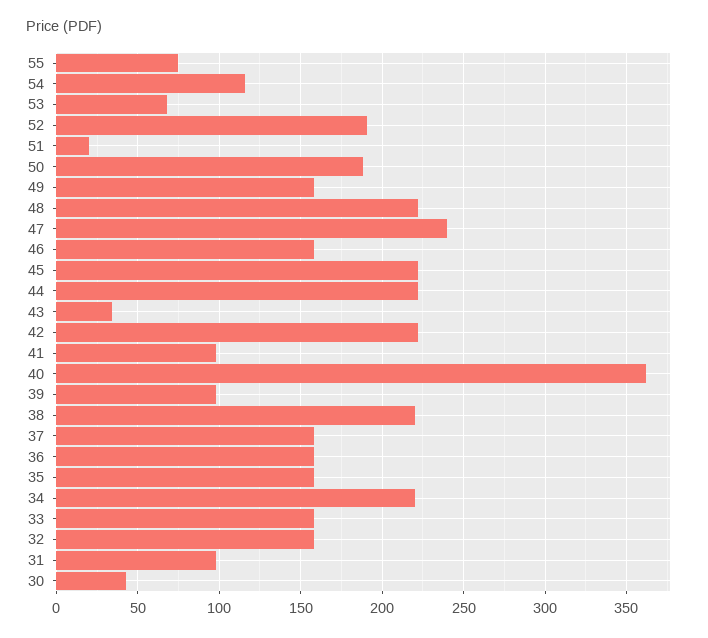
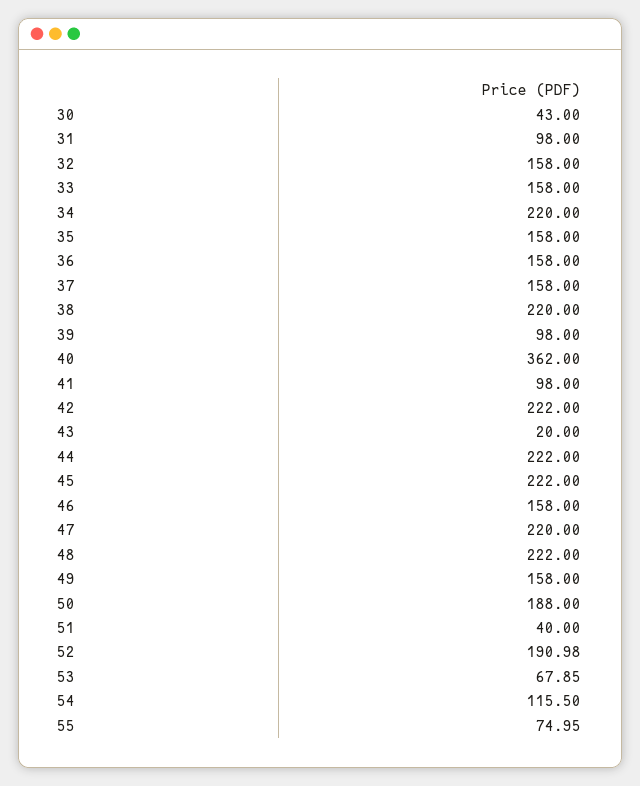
51: 20 -> 40
47: 240 -> 220
43: 35 -> 20

